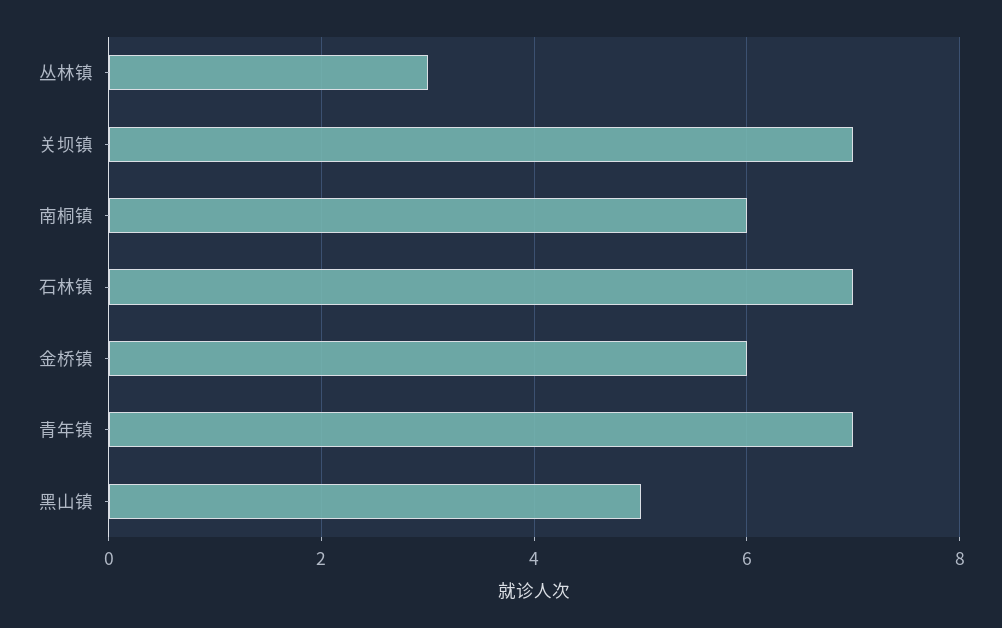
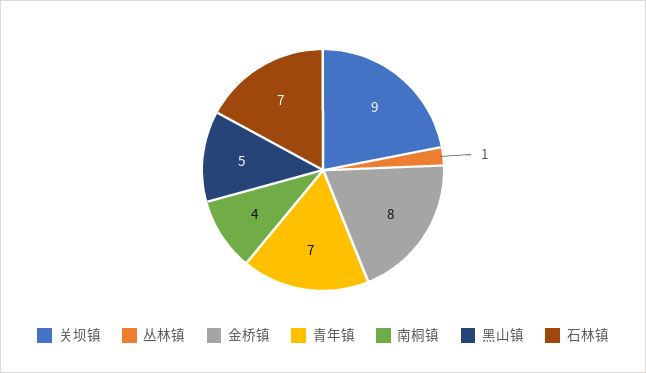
丛林镇: 3 -> 1
关坝镇: 7 -> 9
南桐镇: 6 -> 4
金桥镇: 6 -> 8

